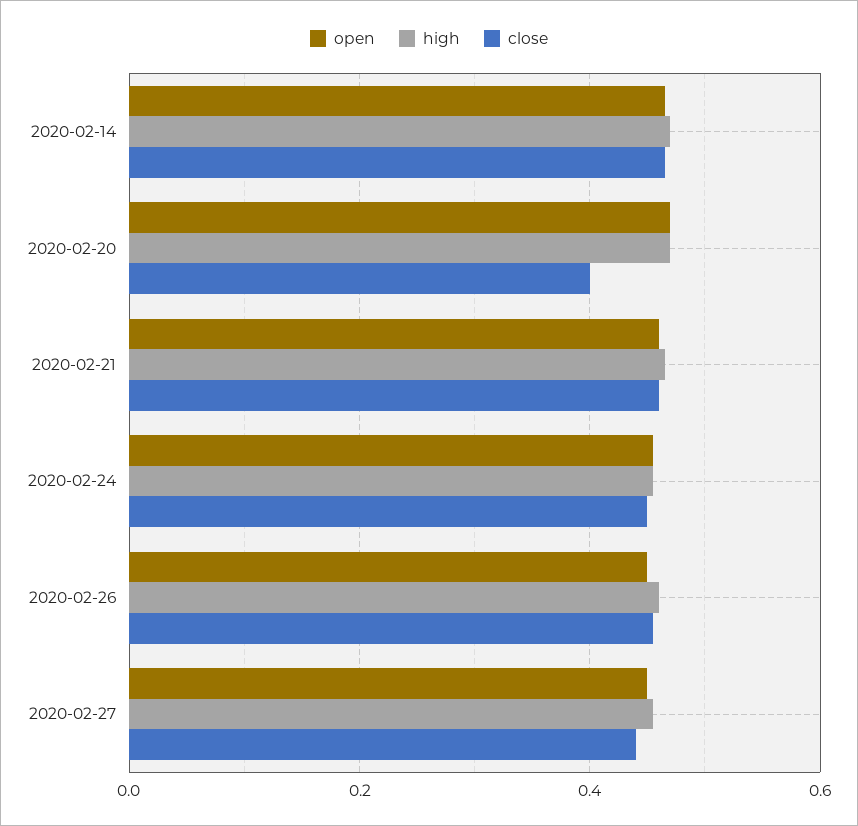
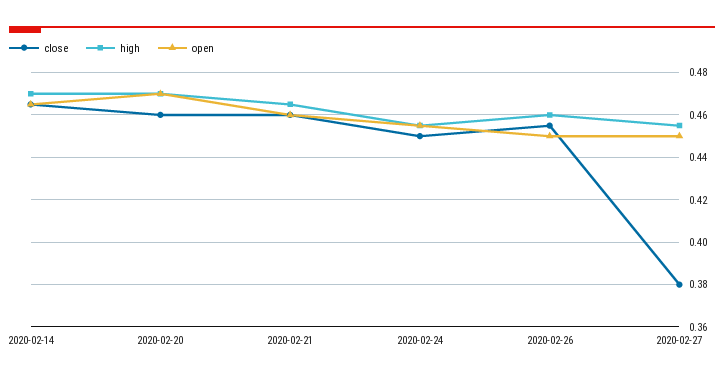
close, 2020-02-20: 0.4 -> 0.46
close, 2020-02-27: 0.44 -> 0.38

